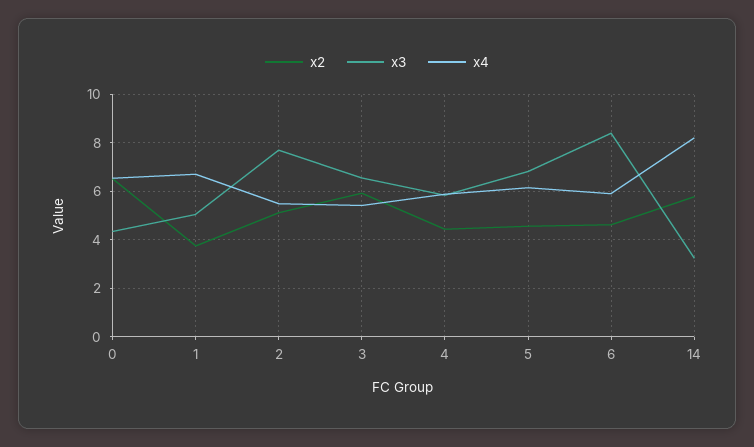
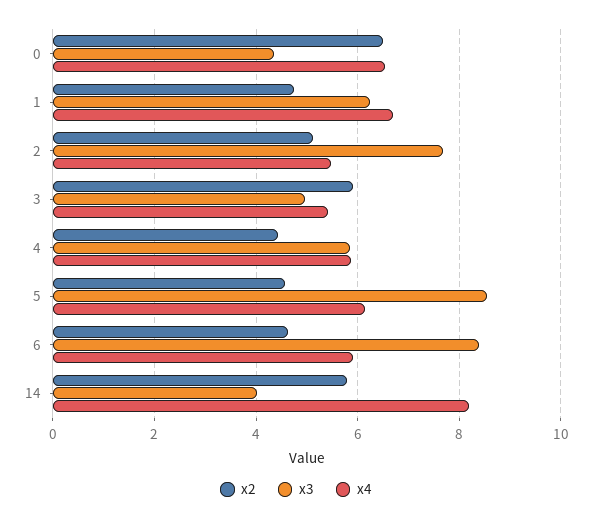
x2, 1: 3.75 -> 4.8
x3, 1: 5 -> 6.2
x3, 3: 6.5 -> 5
x3, 5: 6.75 -> 8.6
x3, 14: 3.25 -> 4

